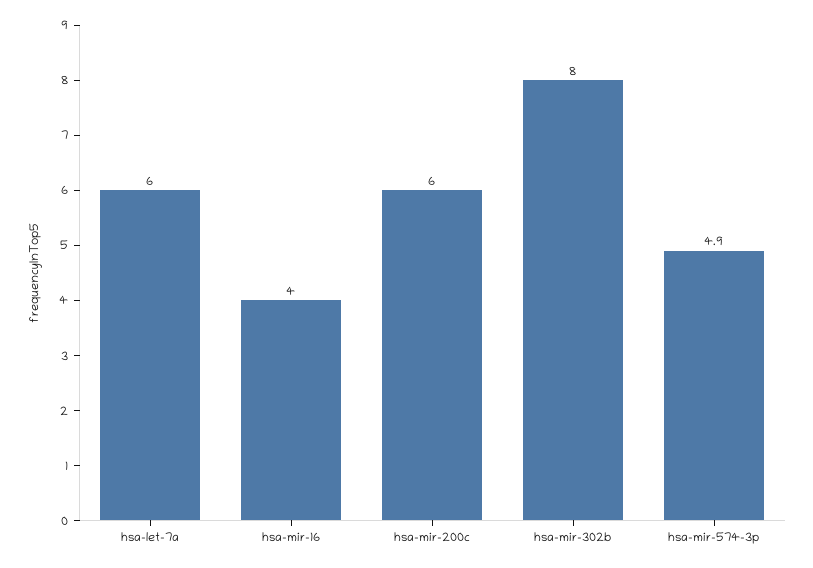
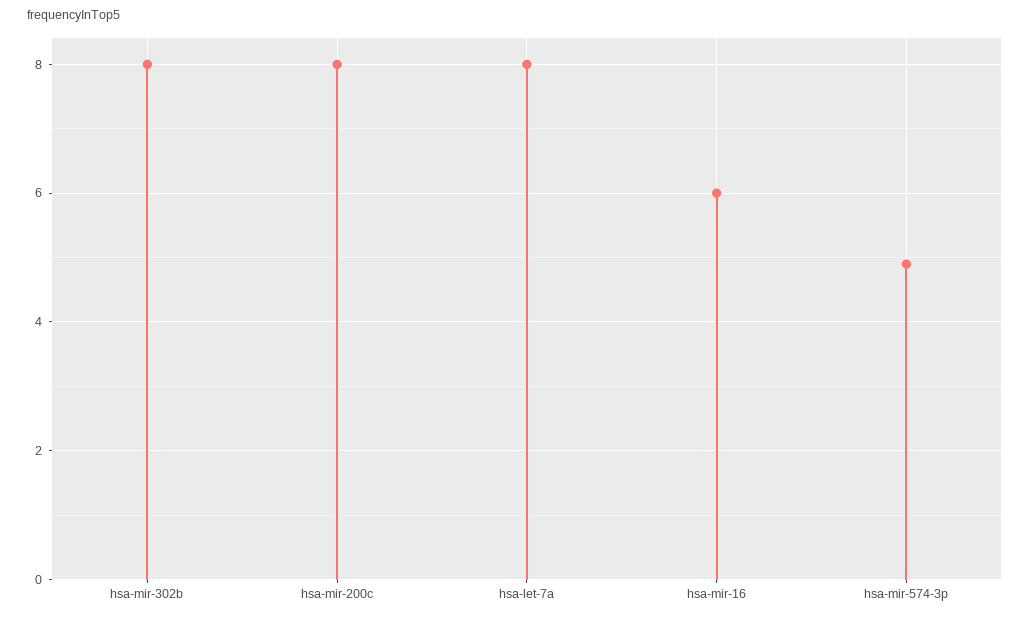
hsa-let-7a: 6 -> 8
hsa-mir-16: 4 -> 6
hsa-mir-200c: 6 -> 8

